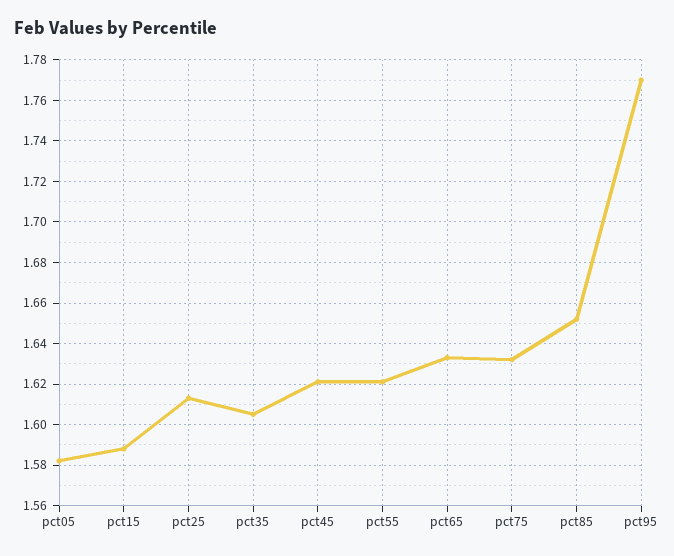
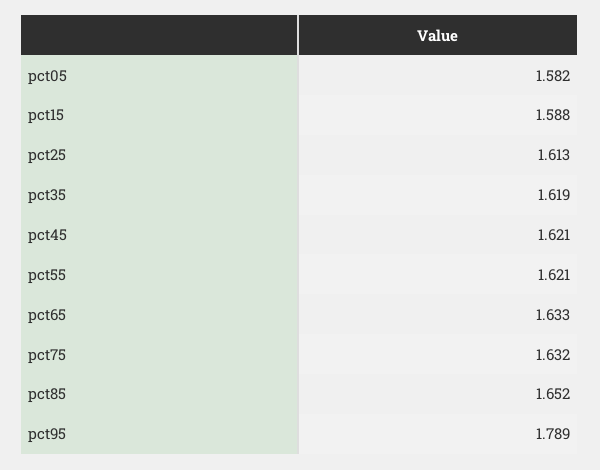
pct35: 1.605 -> 1.619
pct95: 1.77 -> 1.789

